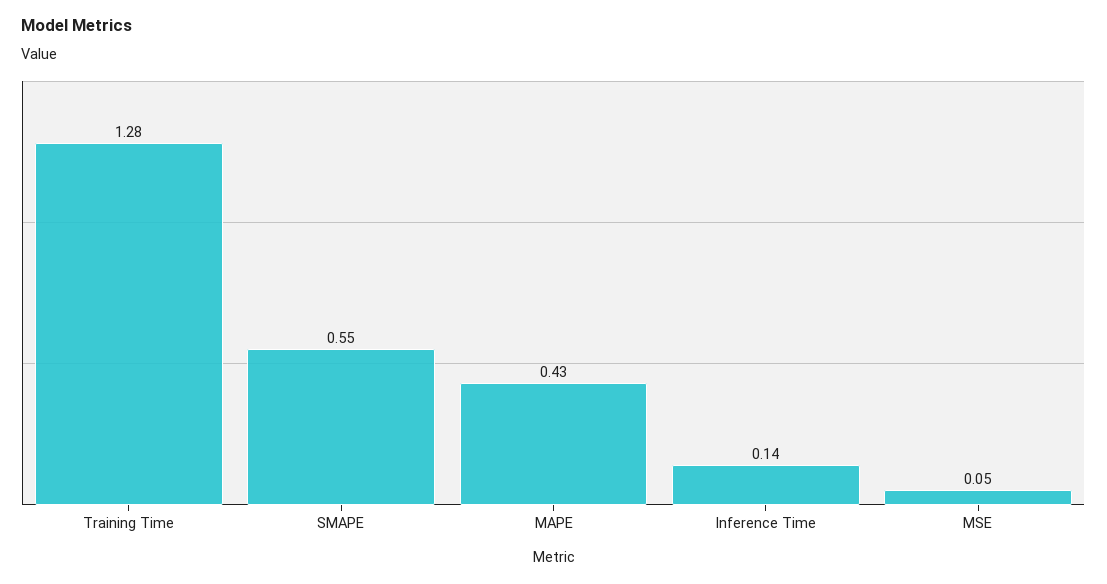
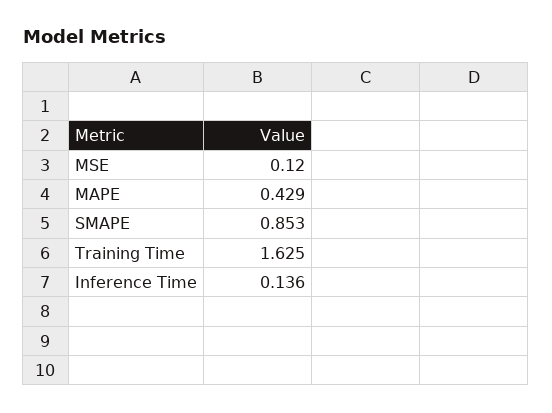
Training Time: 1.28 -> 1.625
SMAPE: 0.55 -> 0.853
MSE: 0.05 -> 0.12

